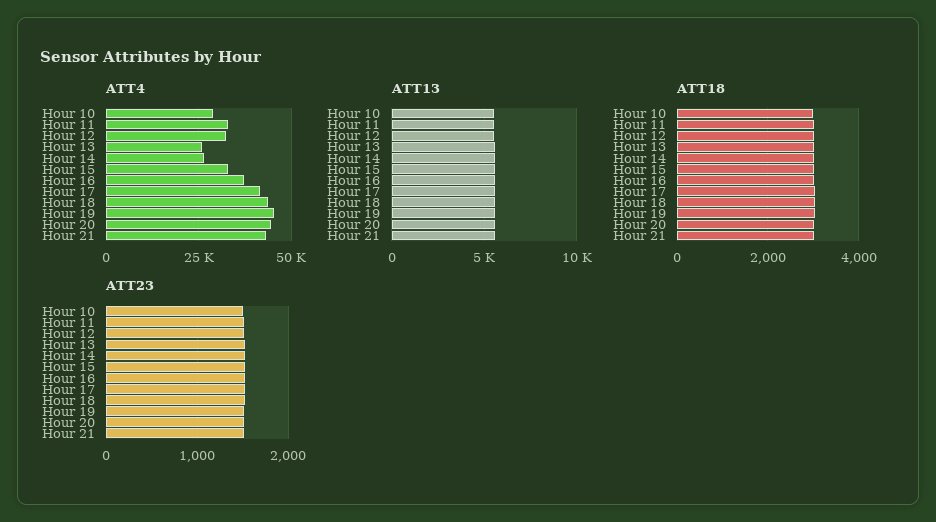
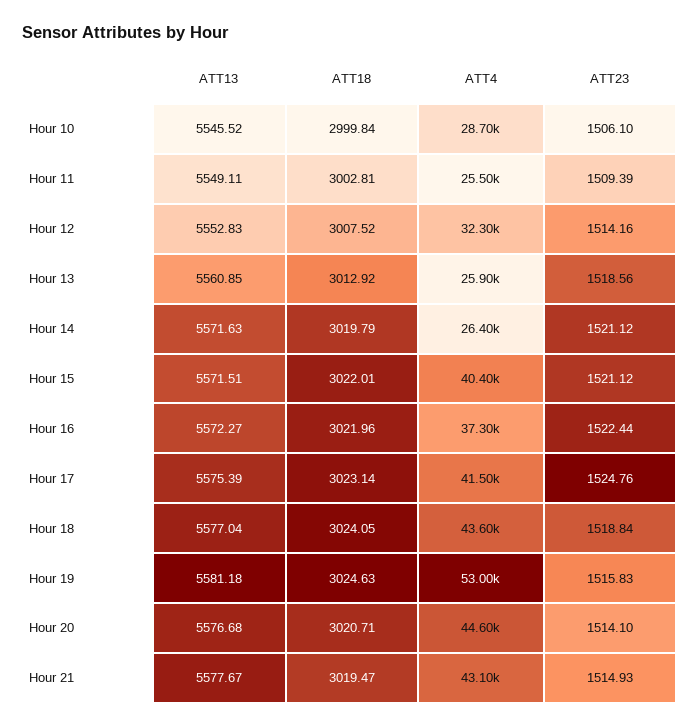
ATT4, Hour 11: 32500 -> 25500
ATT4, Hour 15: 32500 -> 40400
ATT4, Hour 19: 45000 -> 53000

